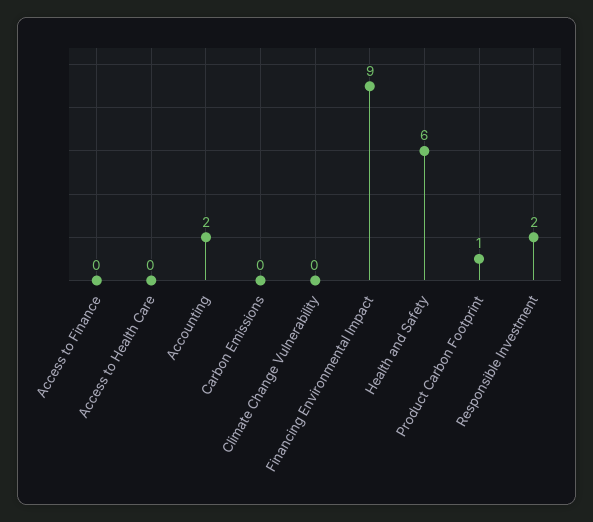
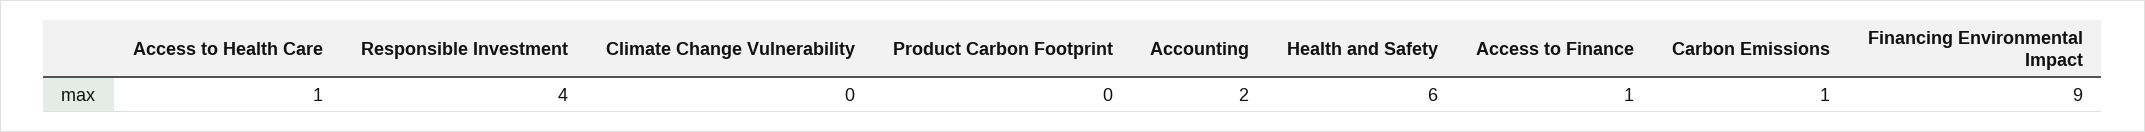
Access to Finance: 0 -> 1
Access to Health Care: 0 -> 1
Carbon Emissions: 0 -> 1
Product Carbon Footprint: 1 -> 0
Responsible Investment: 2 -> 4

